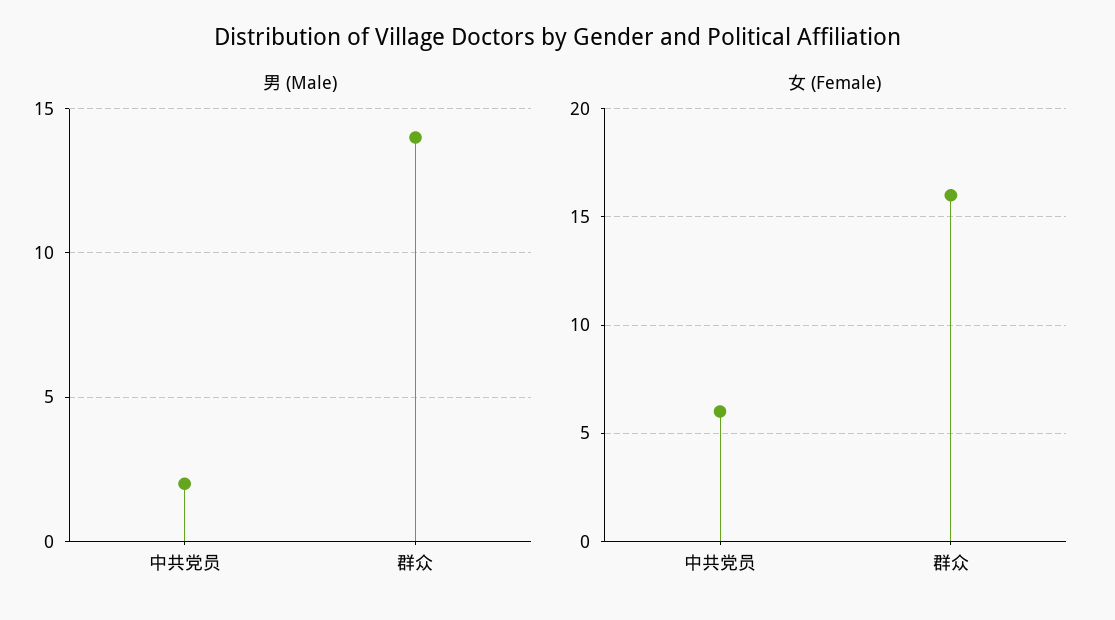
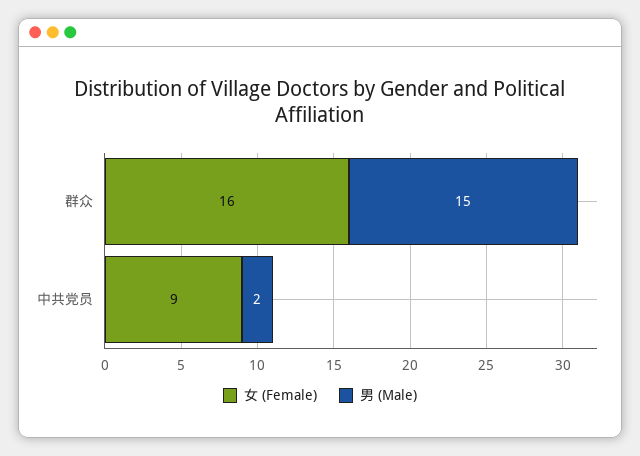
男 (Male), 群众: 14 -> 15
女 (Female), 中共党员: 6 -> 9

